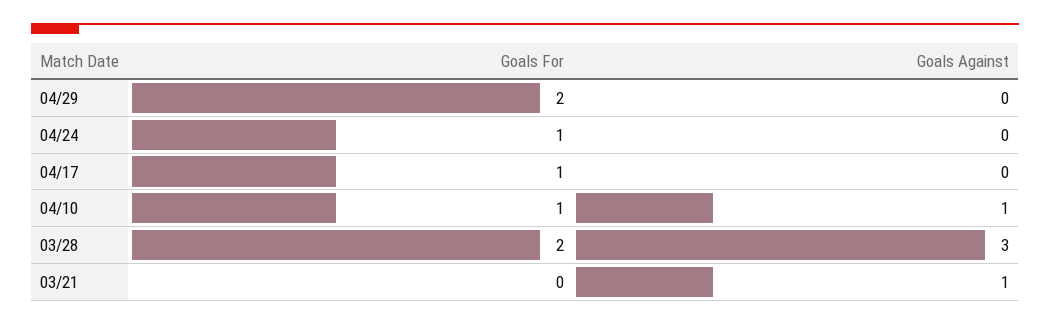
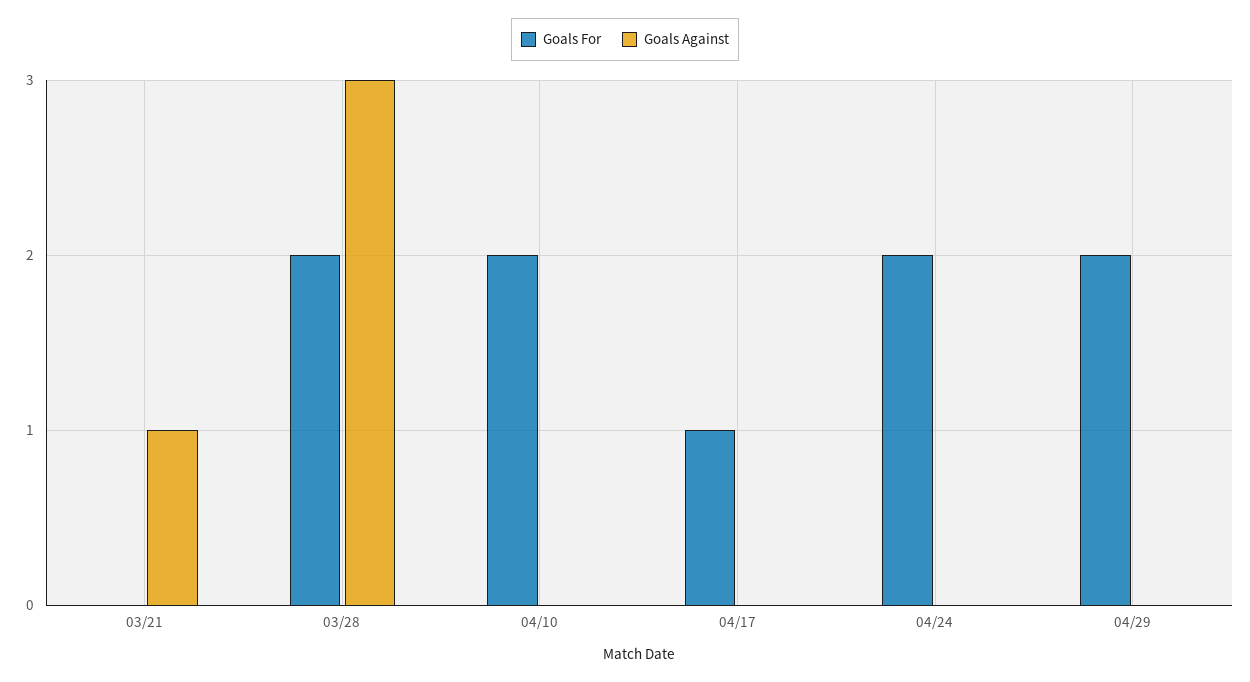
Goals For, 04/24: 1 -> 2
Goals For, 04/10: 1 -> 2
Goals Against, 04/10: 1 -> 0

